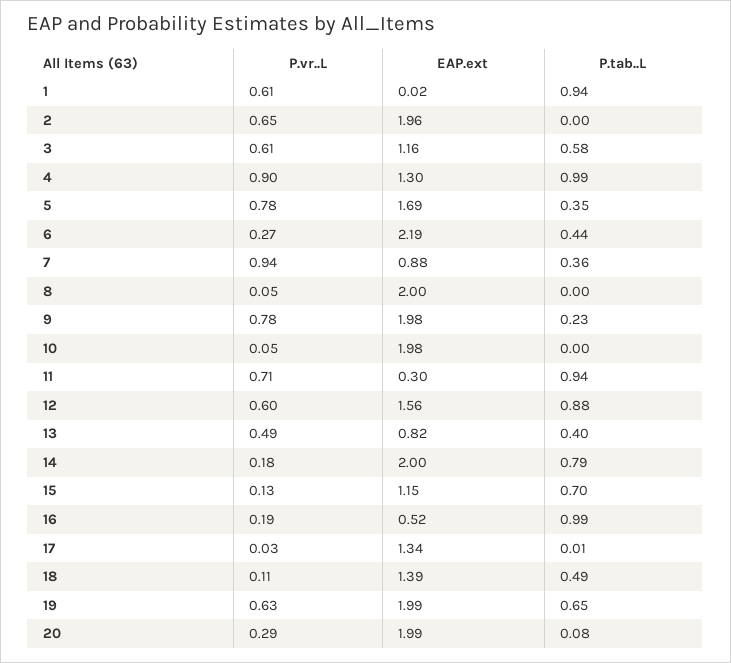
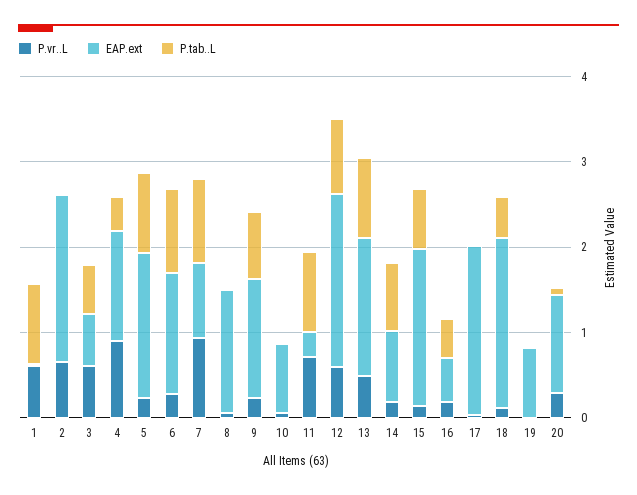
EAP.ext, 3: 1.16 -> 0.6
P.tab..L, 4: 0.99 -> 0.4
P.vr..L, 5: 0.78 -> 0.2
P.tab..L, 5: 0.35 -> 1
EAP.ext, 6: 2.19 -> 1.4
P.tab..L, 6: 0.44 -> 1
P.tab..L, 7: 0.36 -> 1
EAP.ext, 8: 2 -> 1.4
P.vr..L, 9: 0.78 -> 0.2
EAP.ext, 9: 1.98 -> 1.4
P.tab..L, 9: 0.23 -> 0.8
EAP.ext, 10: 1.98 -> 0.8
EAP.ext, 12: 1.56 -> 2
EAP.ext, 13: 0.82 -> 1.6
P.tab..L, 13: 0.4 -> 1
EAP.ext, 14: 2 -> 0.8
EAP.ext, 15: 1.15 -> 1.8
P.tab..L, 16: 0.99 -> 0.4
EAP.ext, 17: 1.34 -> 2
EAP.ext, 18: 1.39 -> 2
P.vr..L, 19: 0.63 -> 0
EAP.ext, 19: 1.99 -> 0.8
P.tab..L, 19: 0.65 -> 0
EAP.ext, 20: 1.99 -> 1.2

